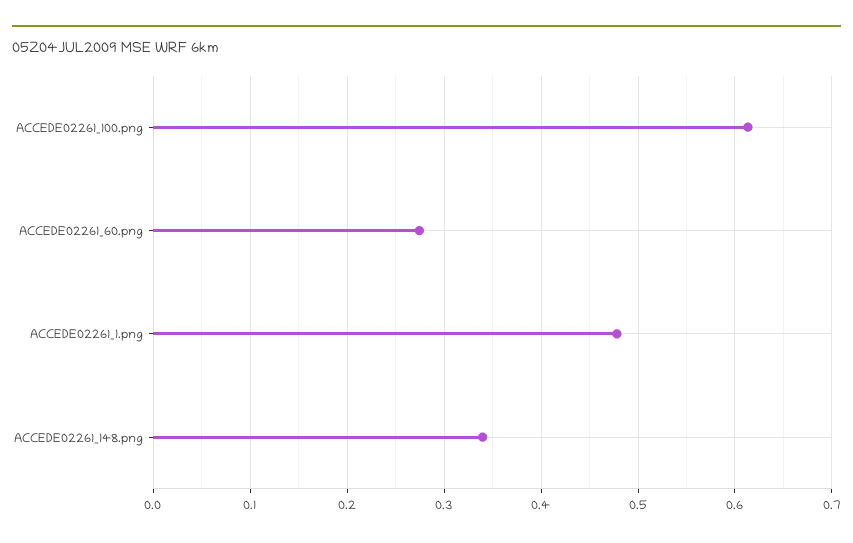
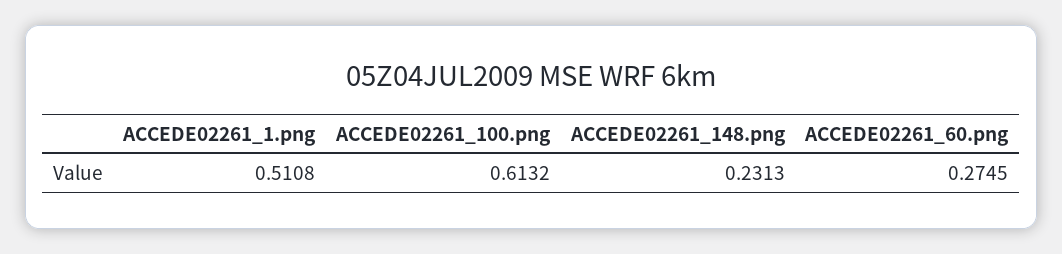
ACCEDE02261_1.png: 0.48 -> 0.5108
ACCEDE02261_148.png: 0.34 -> 0.2313

